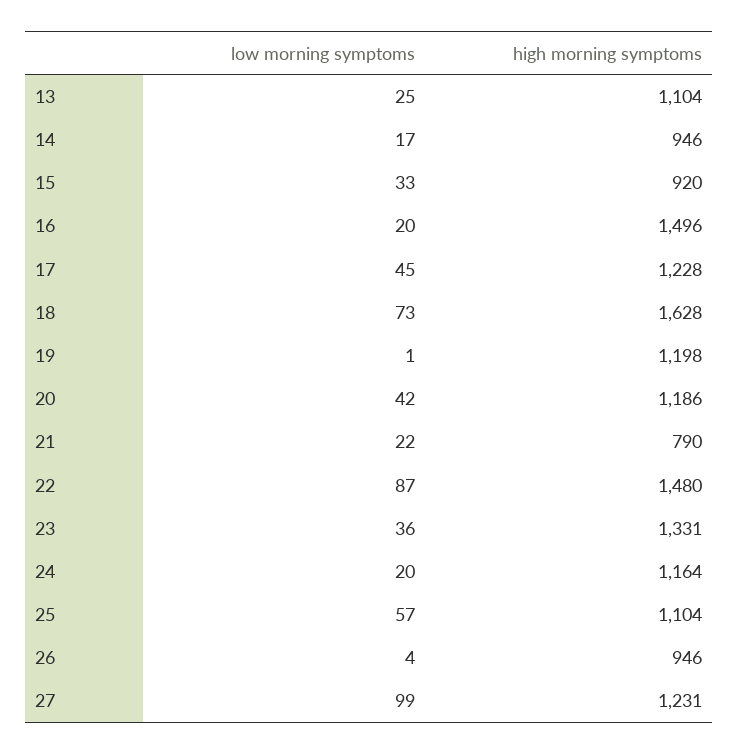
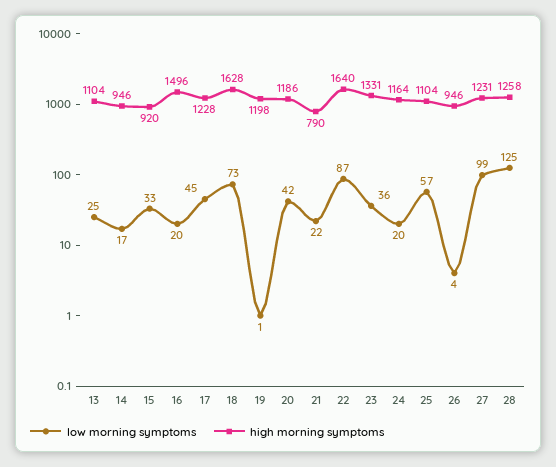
high morning symptoms, 22: 1480 -> 1640
low morning symptoms, 28: none -> 125
high morning symptoms, 28: none -> 1258

